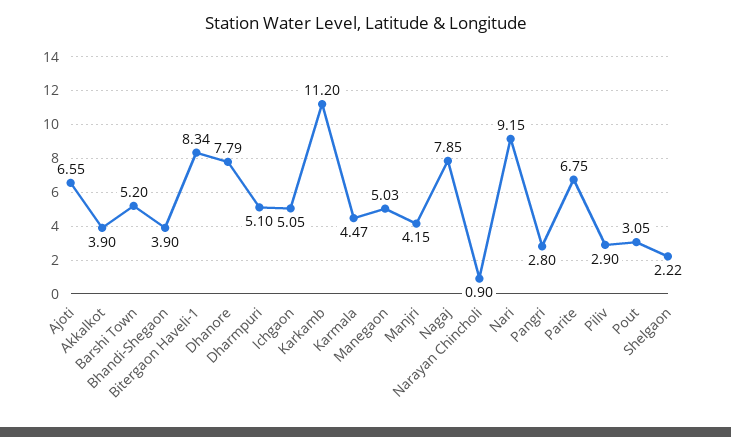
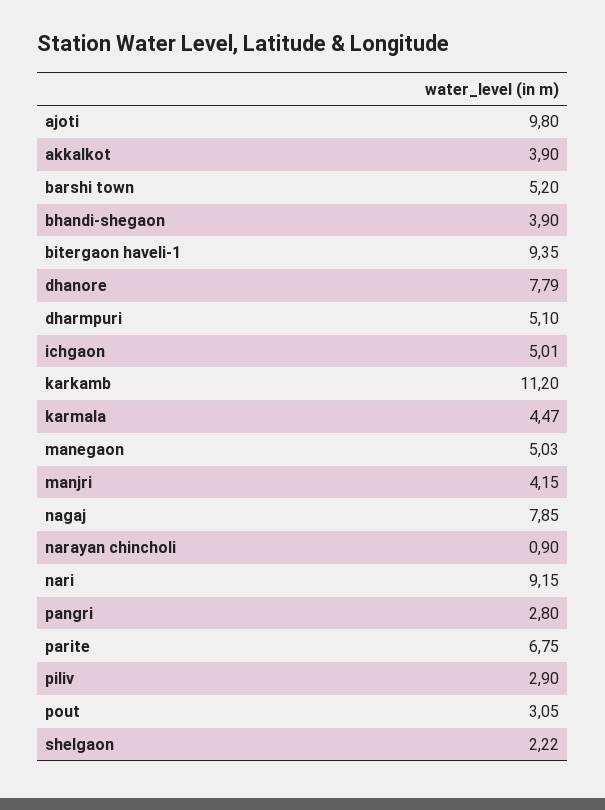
Ajoti: 6.55 -> 9.8
Bitergaon Haveli-1: 8.34 -> 9.35
Ichgaon: 5.05 -> 5.01

